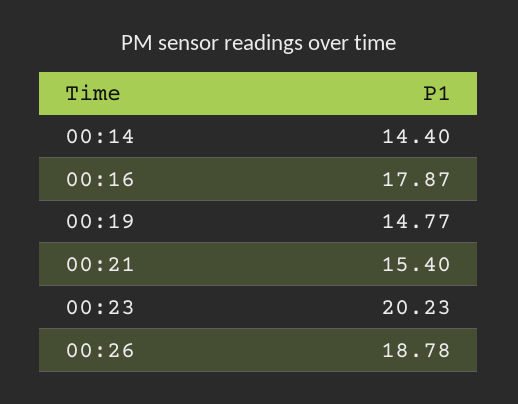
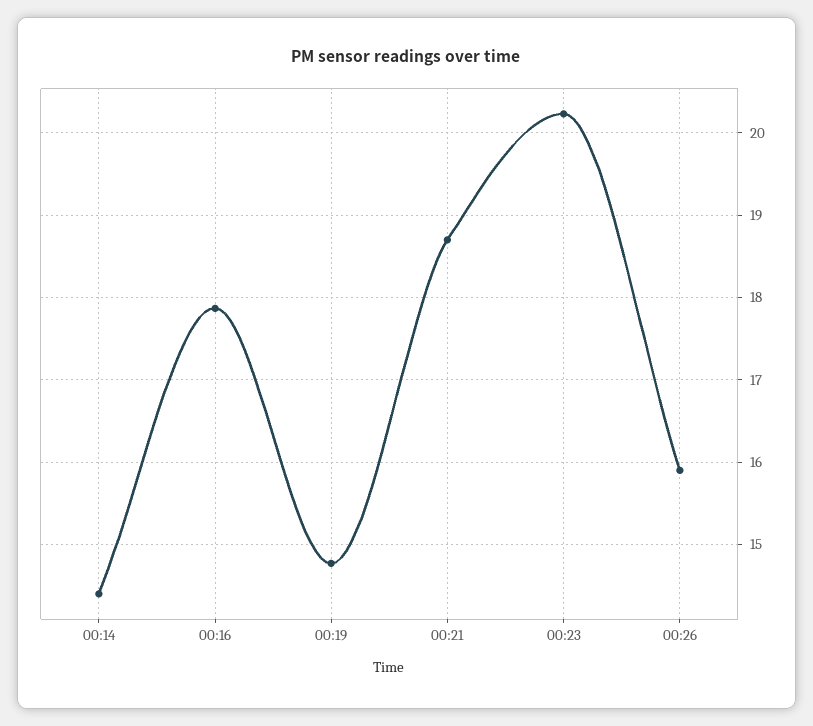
00:21: 15.4 -> 18.7
00:26: 18.78 -> 15.9

